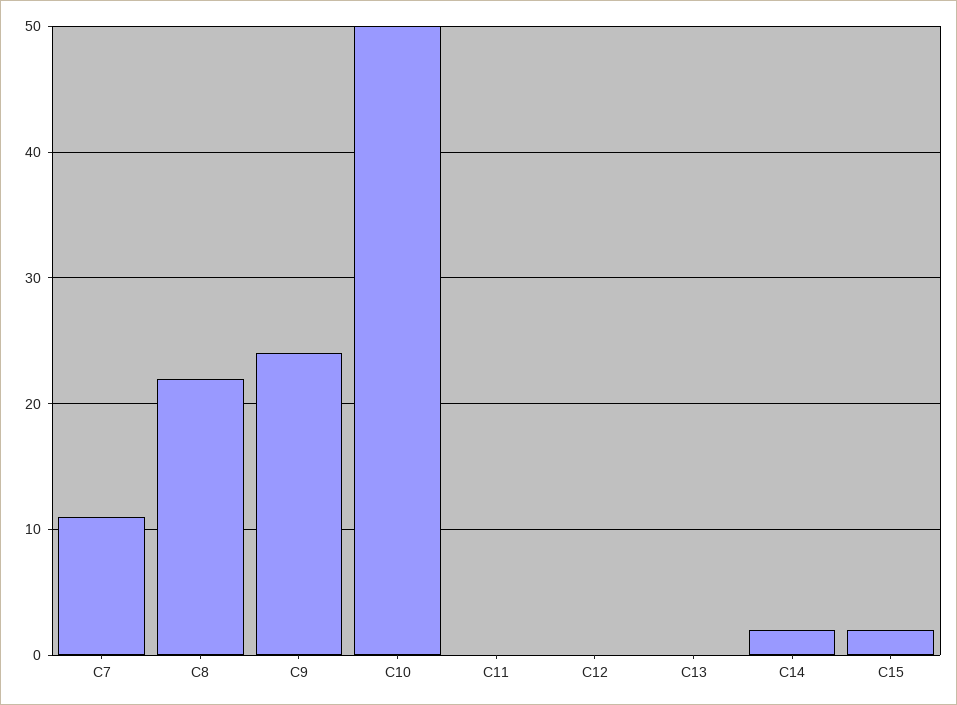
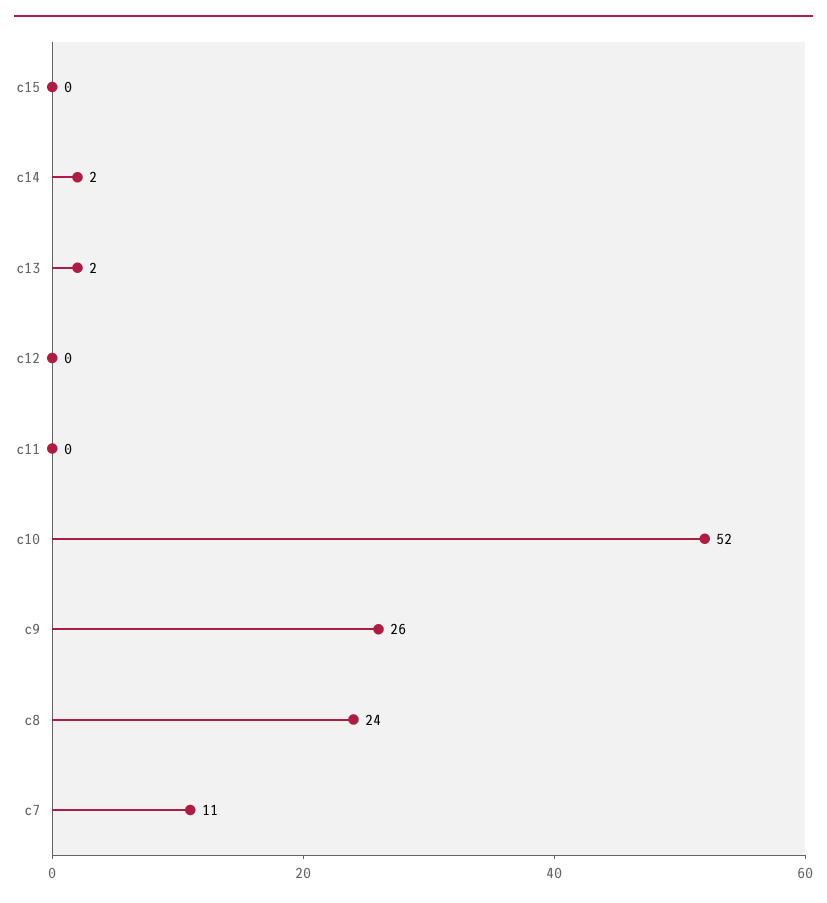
C8: 22 -> 24
C9: 24 -> 26
C10: 50 -> 52
C13: 0 -> 2
C15: 2 -> 0

